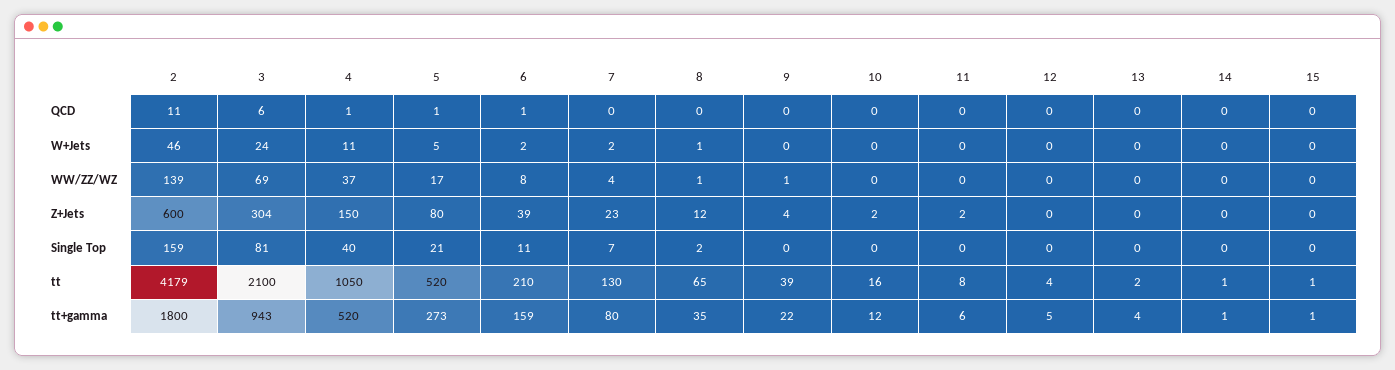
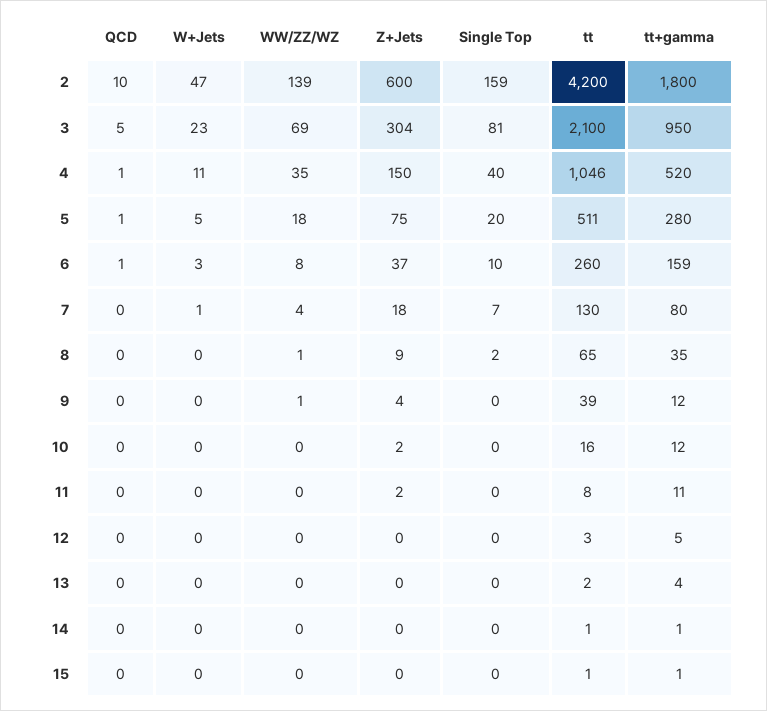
2, QCD: 11 -> 10
3, QCD: 6 -> 5
2, W+Jets: 46 -> 47
3, W+Jets: 24 -> 23
6, W+Jets: 2 -> 3
7, W+Jets: 2 -> 1
8, W+Jets: 1 -> 0
4, WW/ZZ/WZ: 37 -> 35
5, WW/ZZ/WZ: 17 -> 18
5, Z+Jets: 80 -> 75
6, Z+Jets: 39 -> 37
7, Z+Jets: 23 -> 18
8, Z+Jets: 12 -> 9
5, Single Top: 21 -> 20
6, Single Top: 11 -> 10
2, tt: 4179 -> 4200
4, tt: 1050 -> 1046
5, tt: 520 -> 511
6, tt: 210 -> 260
12, tt: 4 -> 3
3, tt+gamma: 943 -> 950
5, tt+gamma: 273 -> 280
9, tt+gamma: 22 -> 12
11, tt+gamma: 6 -> 11

